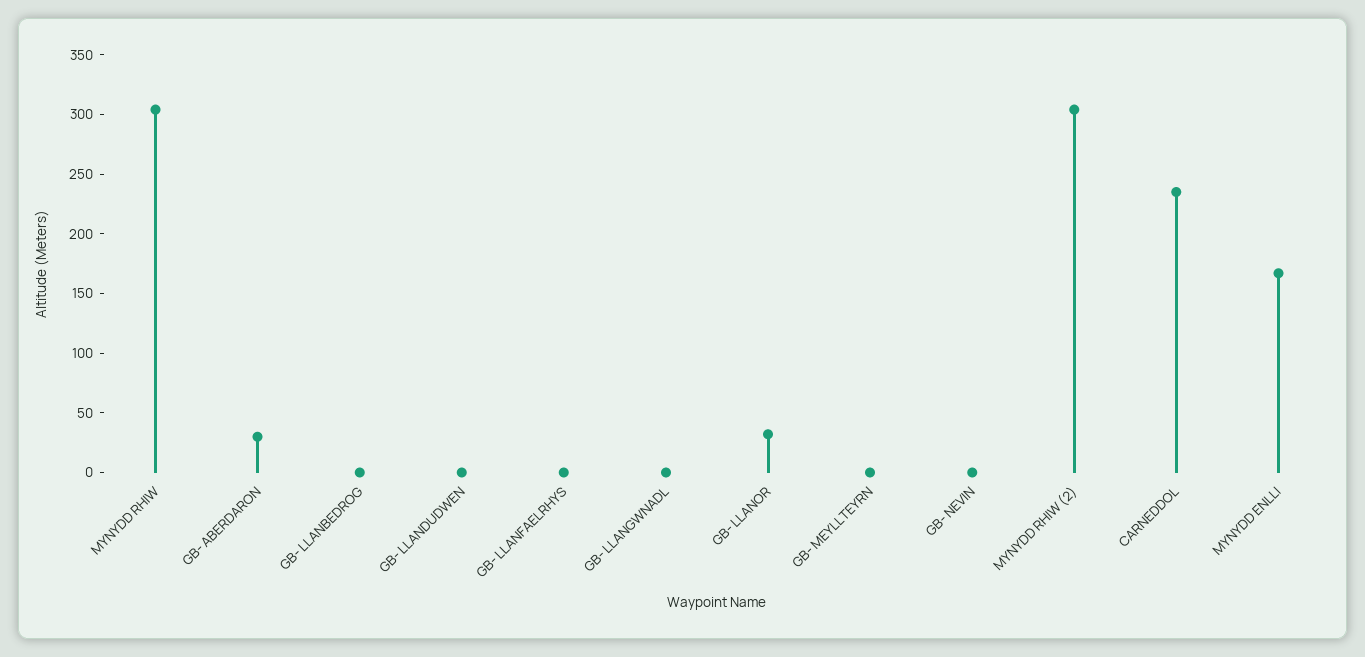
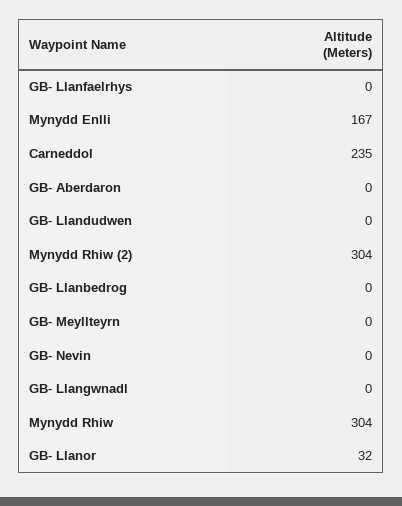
GB- ABERDARON: 30 -> 0

